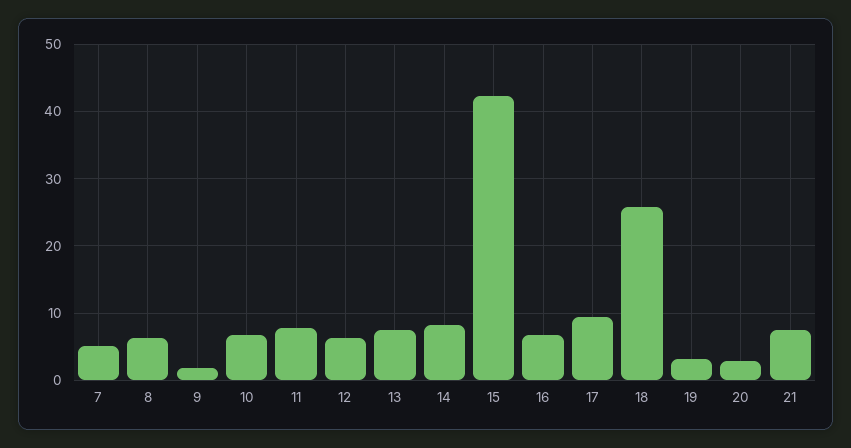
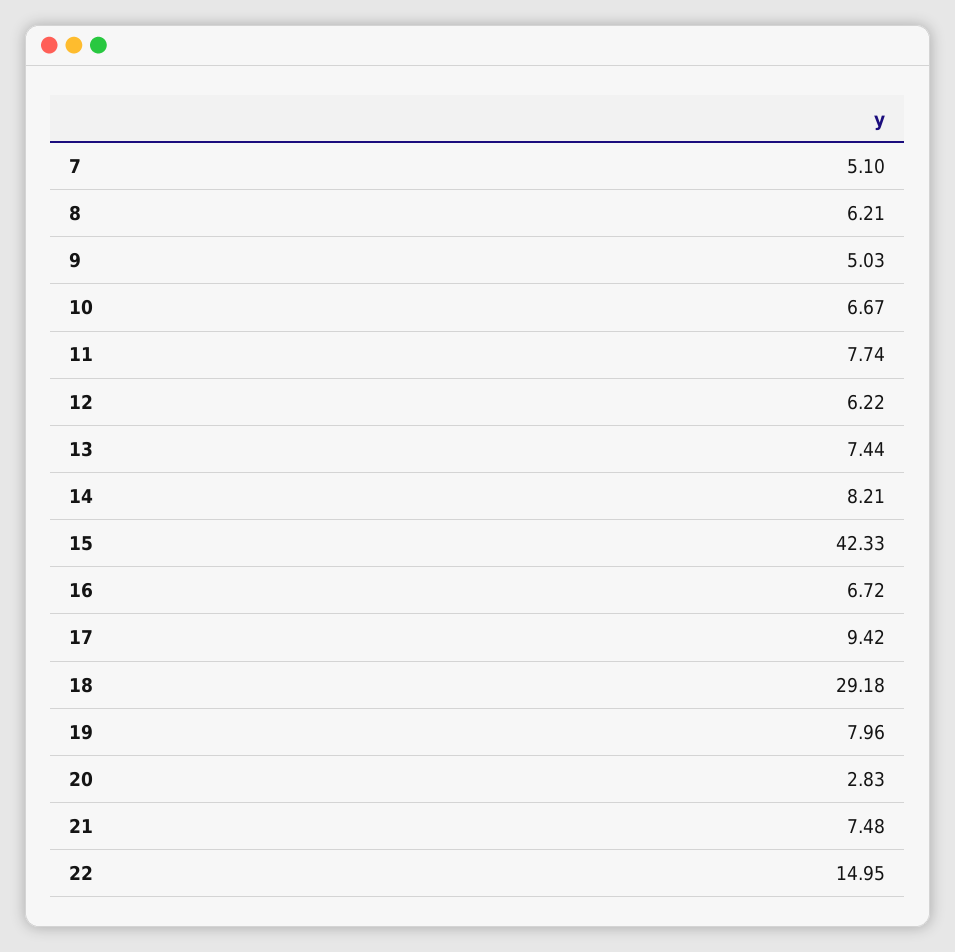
9: 2 -> 5.03
18: 26 -> 29.18
19: 3 -> 7.96
22: none -> 14.95

